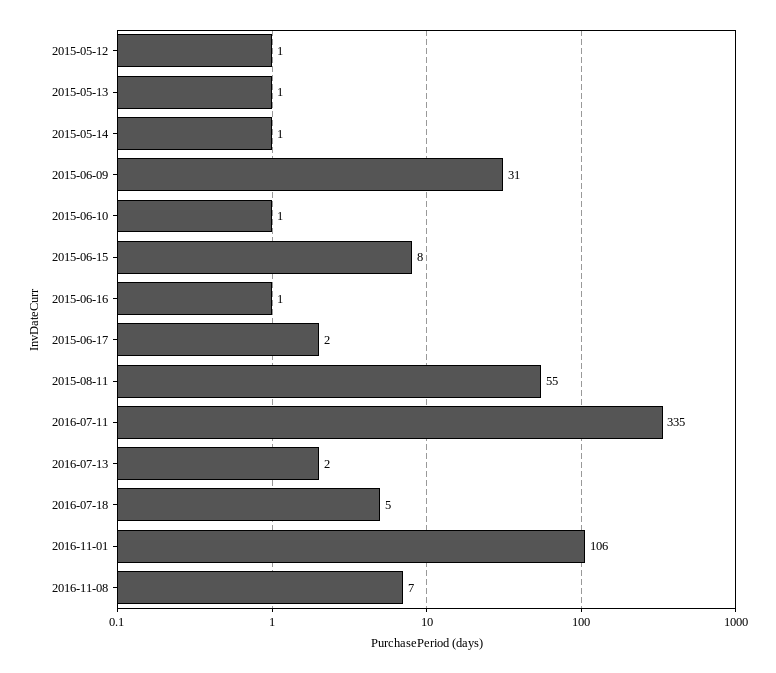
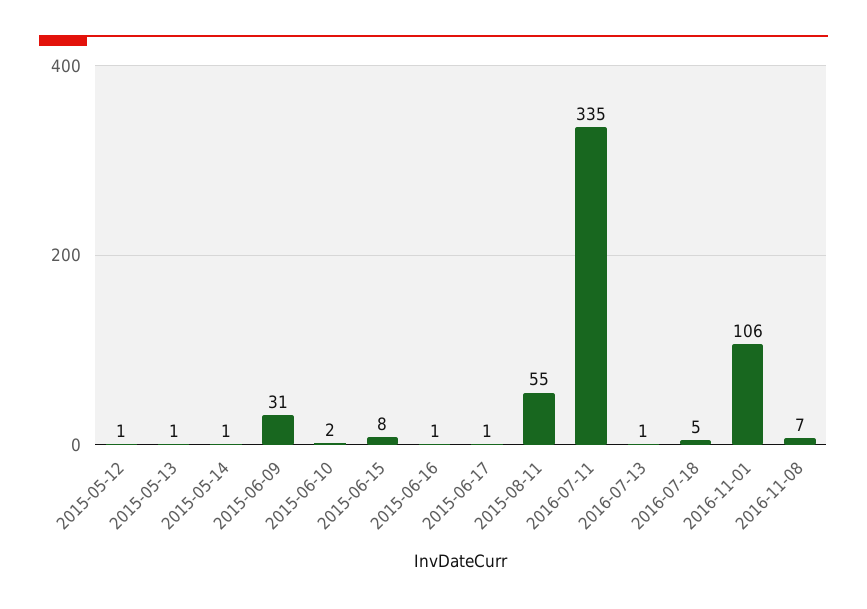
2015-06-10: 1 -> 2
2015-06-17: 2 -> 1
2016-07-13: 2 -> 1

